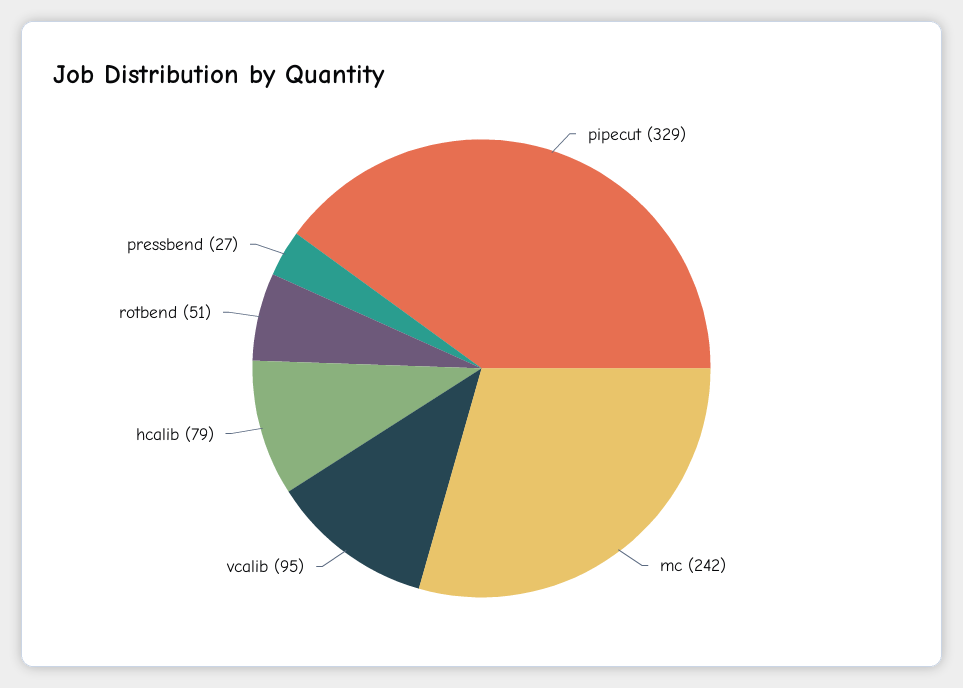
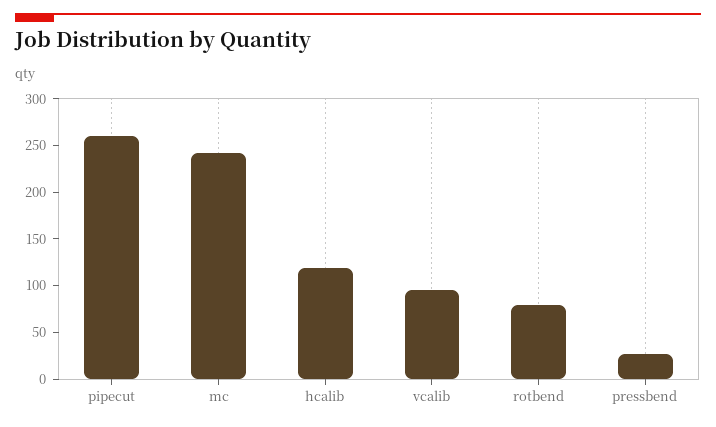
pipecut: 329 -> 260
hcalib: 79 -> 120
rotbend: 51 -> 80

